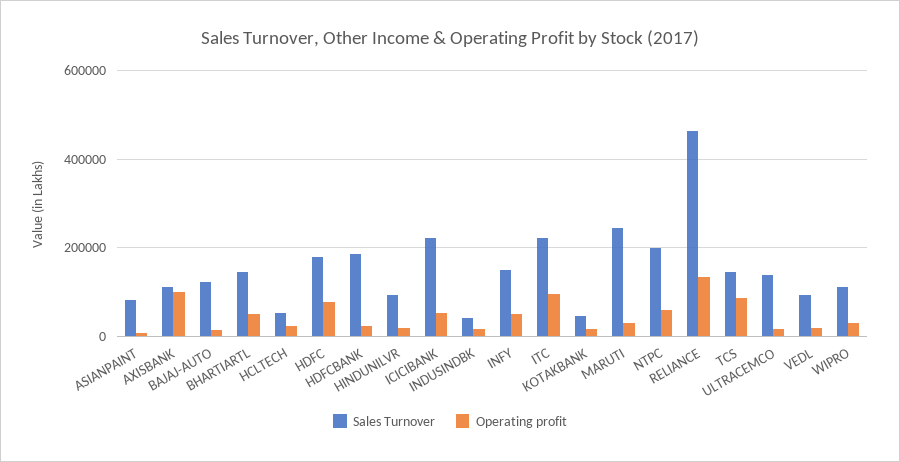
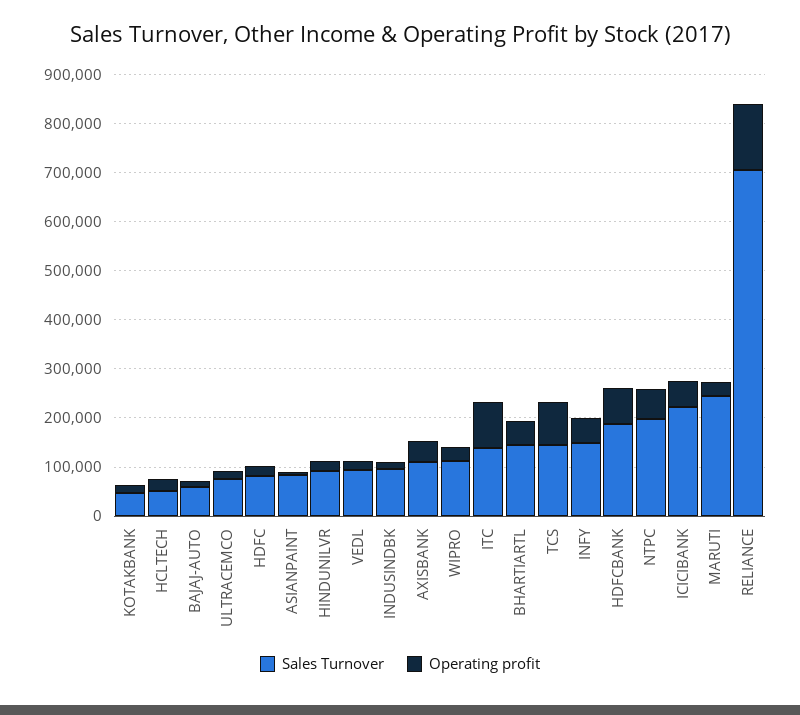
Operating profit, AXISBANK: 100000 -> 40000
Sales Turnover, BAJAJ-AUTO: 120000 -> 60000
Sales Turnover, HDFC: 180000 -> 80000
Operating profit, HDFC: 80000 -> 20000
Operating profit, HDFCBANK: 20000 -> 80000
Sales Turnover, INDUSINDBK: 40000 -> 100000
Sales Turnover, ITC: 220000 -> 140000
Sales Turnover, RELIANCE: 460000 -> 700000
Sales Turnover, ULTRACEMCO: 140000 -> 80000

